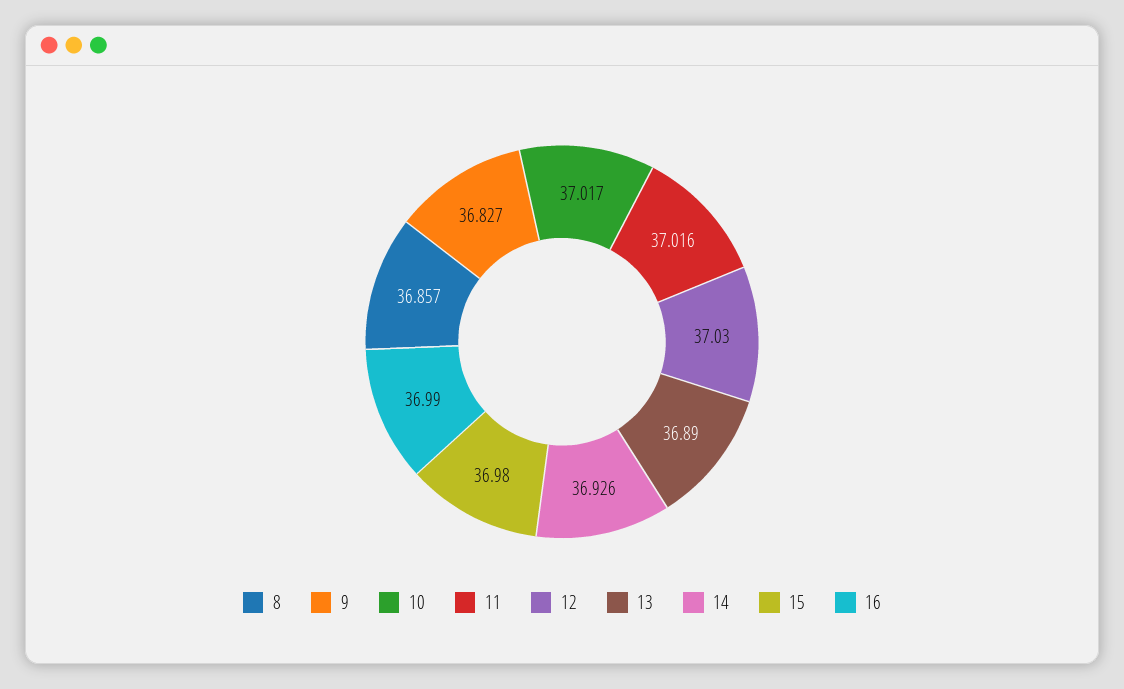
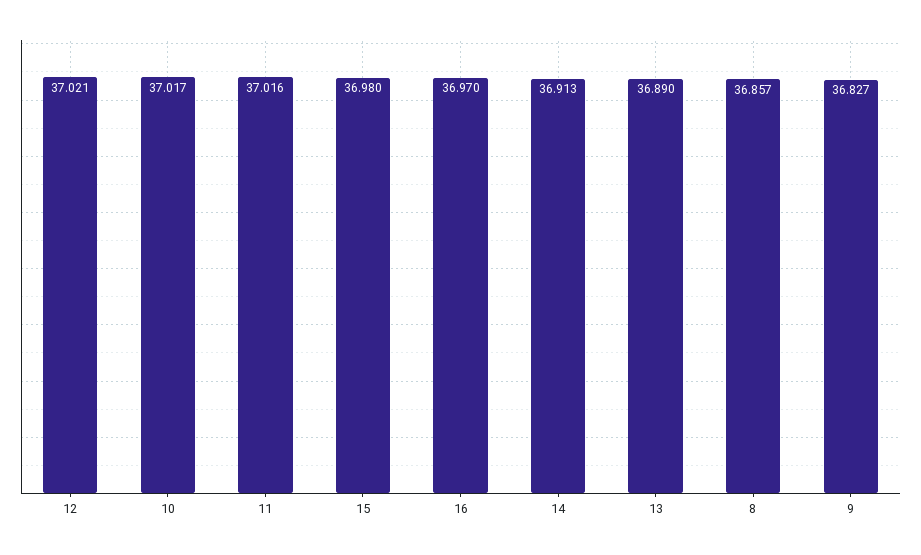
12: 37.03 -> 37.021
14: 36.926 -> 36.913
16: 36.99 -> 36.97

